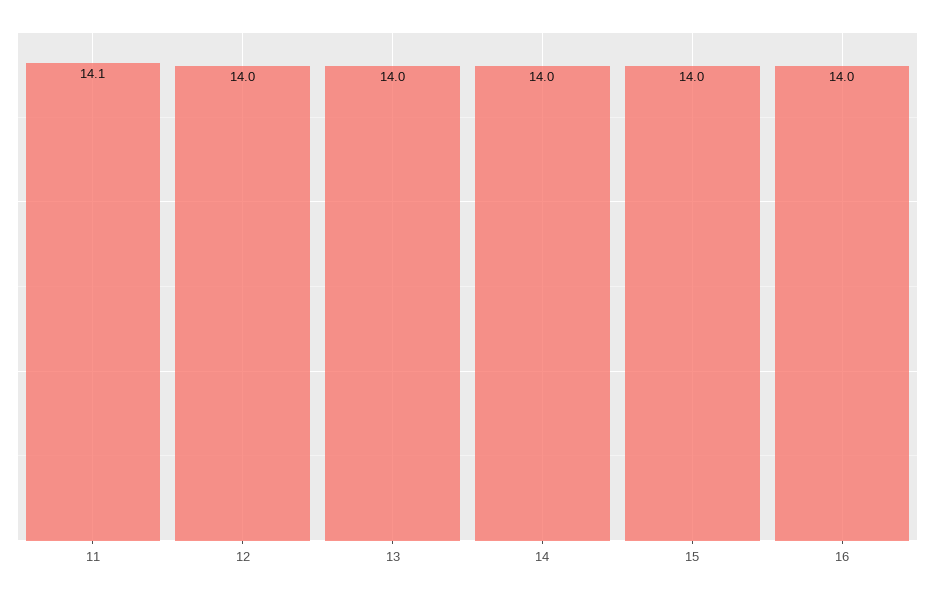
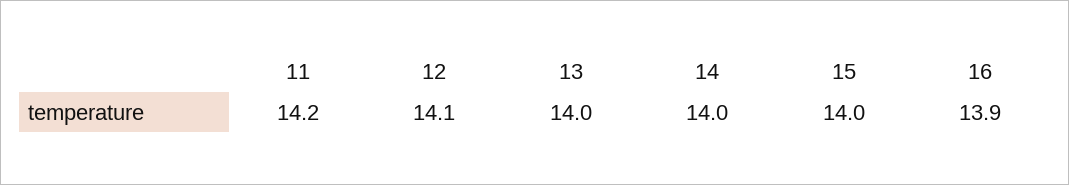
11: 14.1 -> 14.2
12: 14 -> 14.1
16: 14 -> 13.9

